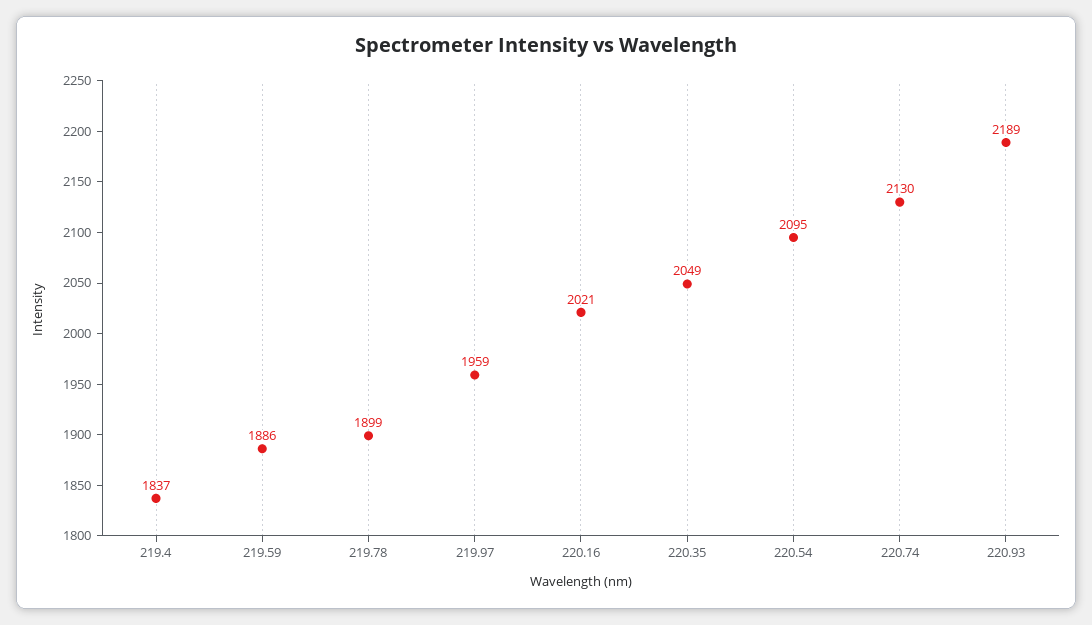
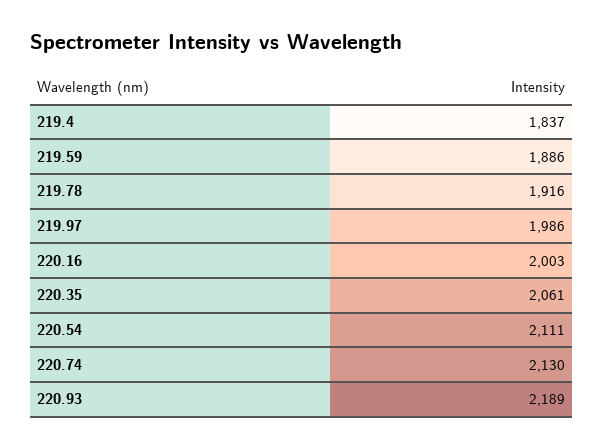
219.78: 1899 -> 1916
219.97: 1959 -> 1986
220.16: 2021 -> 2003
220.35: 2049 -> 2061
220.54: 2095 -> 2111

